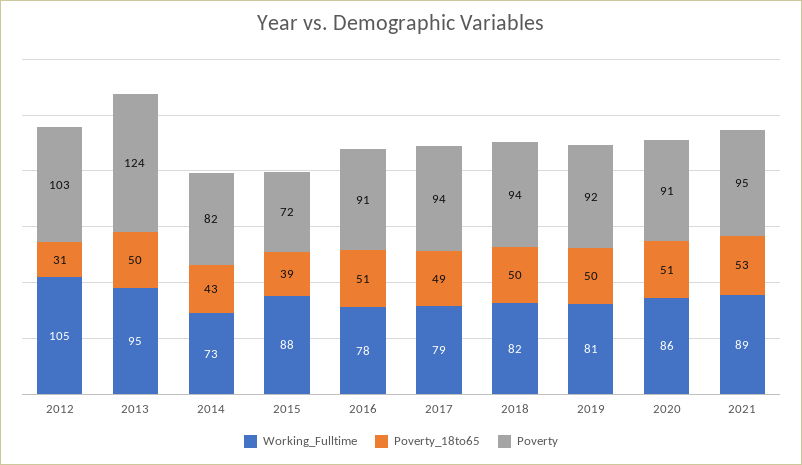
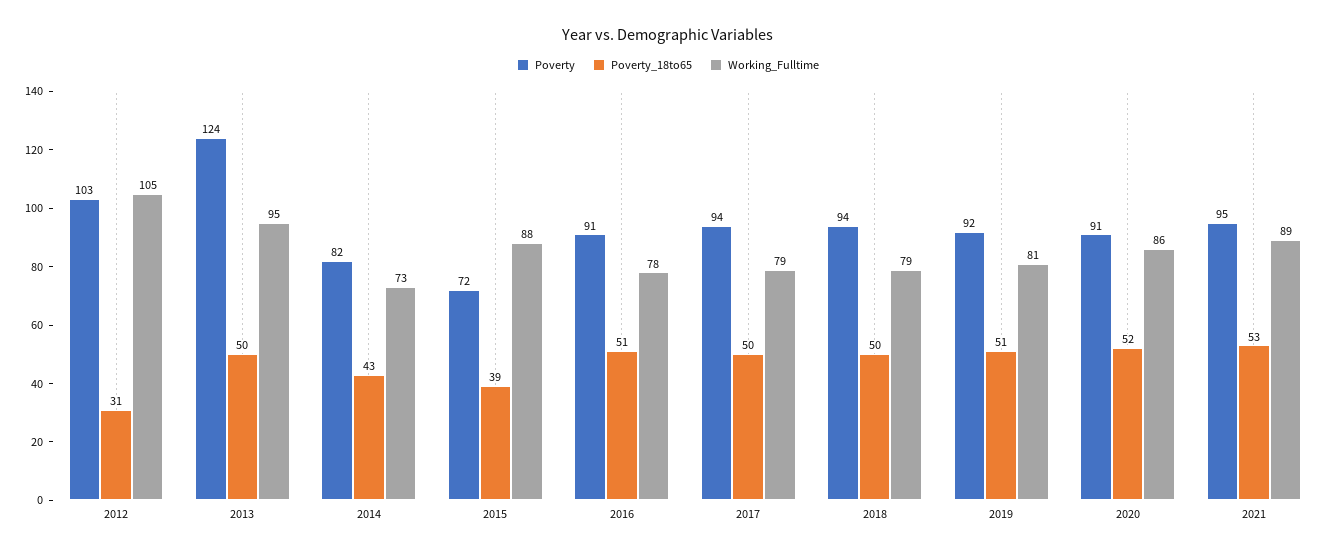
Poverty_18to65, 2017: 49 -> 50
Working_Fulltime, 2018: 82 -> 79
Poverty_18to65, 2019: 50 -> 51
Poverty_18to65, 2020: 51 -> 52

